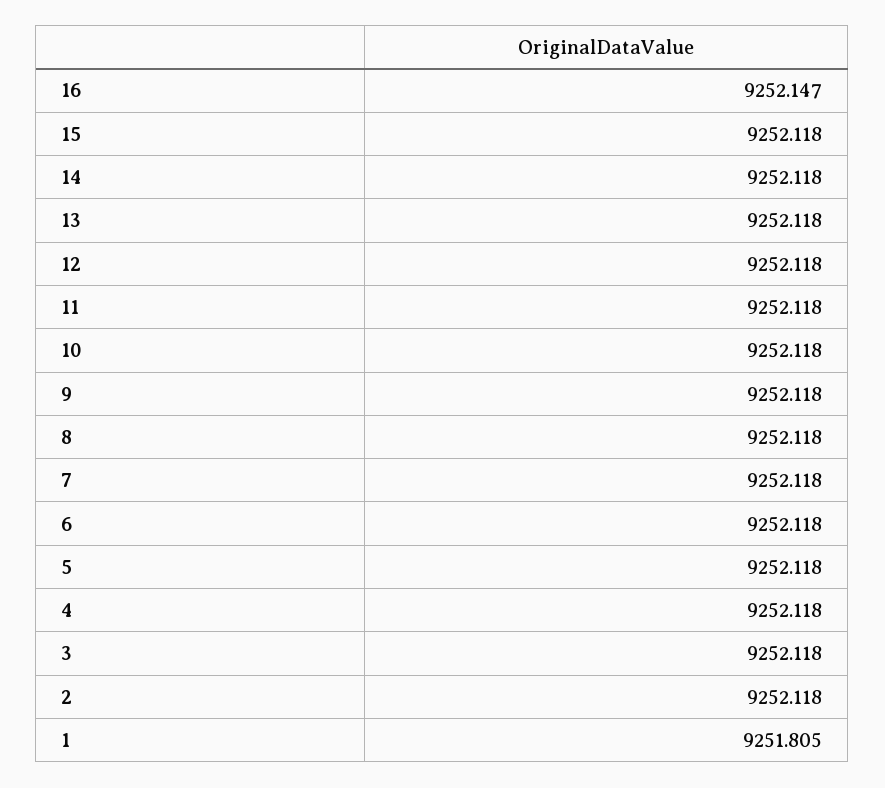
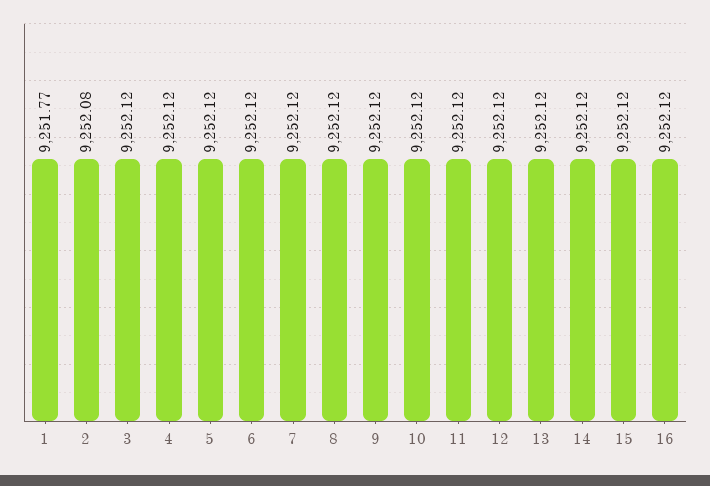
16: 9252.147 -> 9252.12
2: 9252.118 -> 9252.08
1: 9251.805 -> 9251.77

